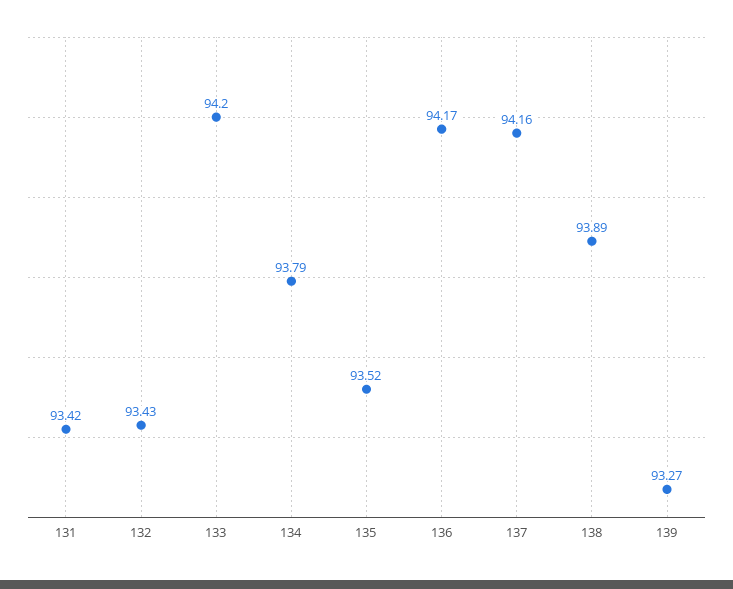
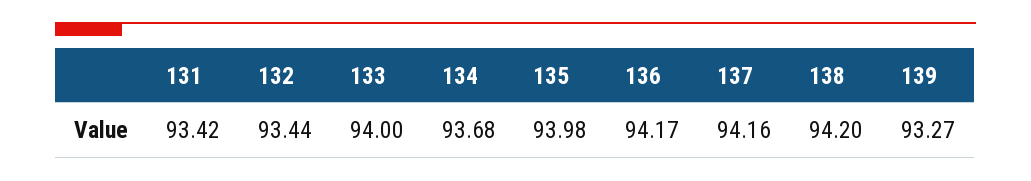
132: 93.43 -> 93.44
133: 94.2 -> 94
134: 93.79 -> 93.68
135: 93.52 -> 93.98
138: 93.89 -> 94.2

